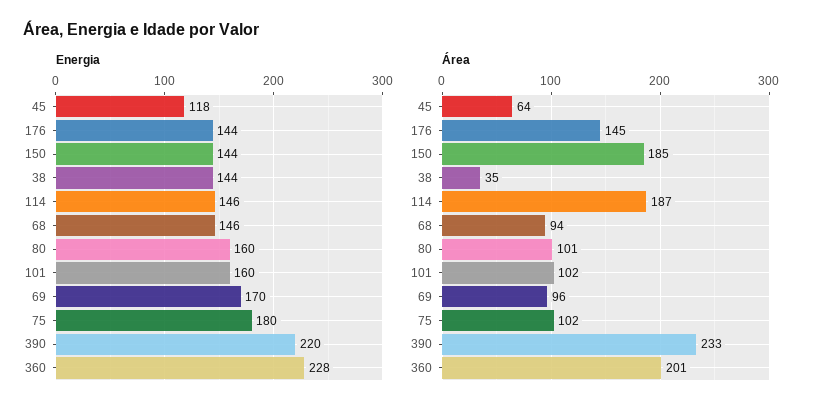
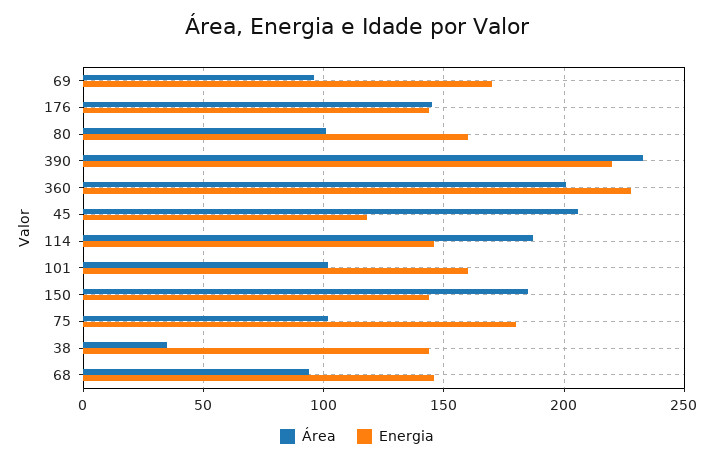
Área, 45: 64 -> 205

